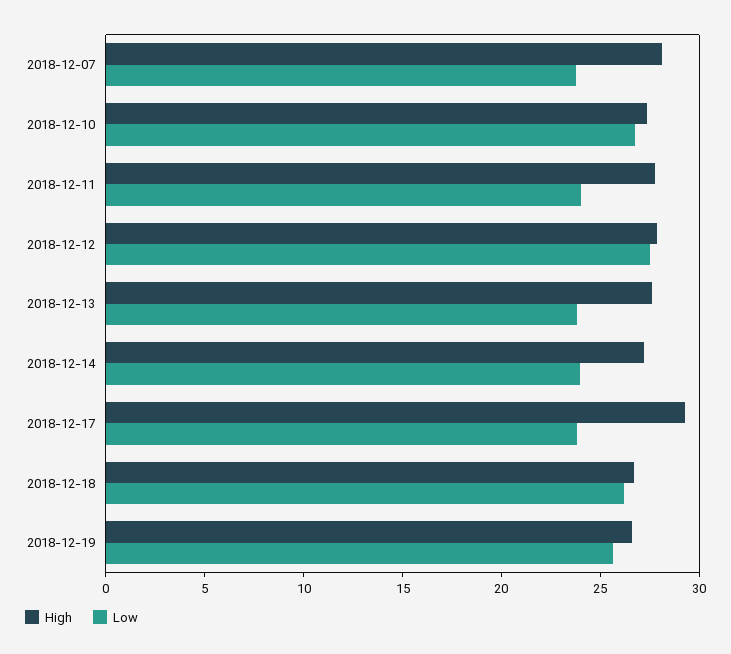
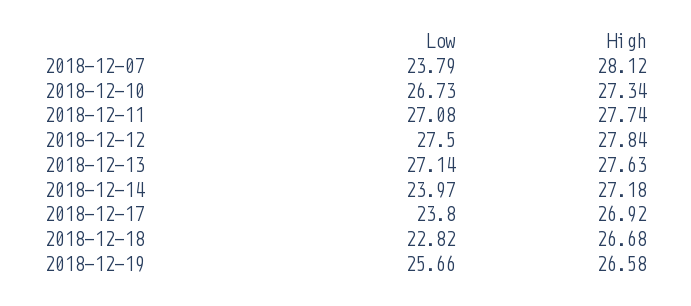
Low, 2018-12-11: 24 -> 27.08
Low, 2018-12-13: 24 -> 27.14
High, 2018-12-17: 29 -> 26.92
Low, 2018-12-18: 26 -> 22.82

